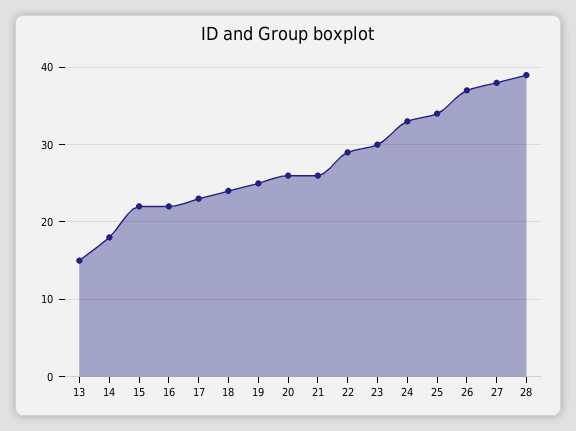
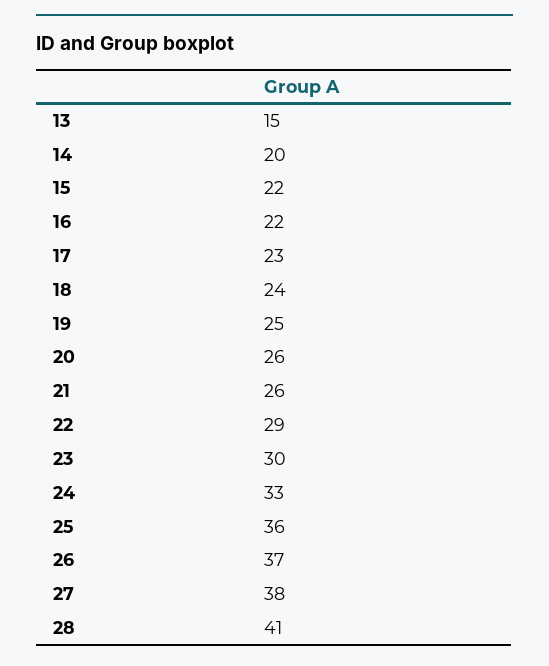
14: 18 -> 20
25: 34 -> 36
28: 39 -> 41

